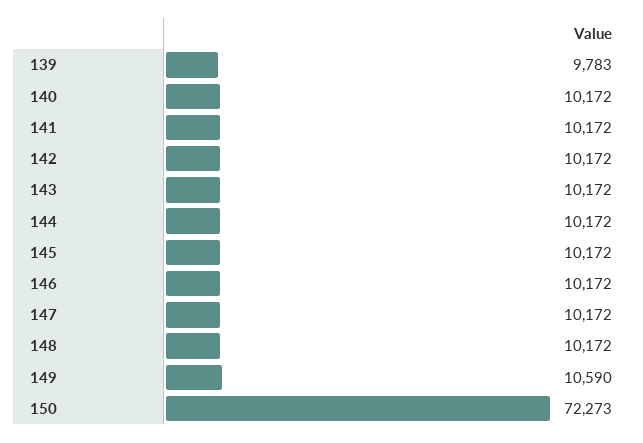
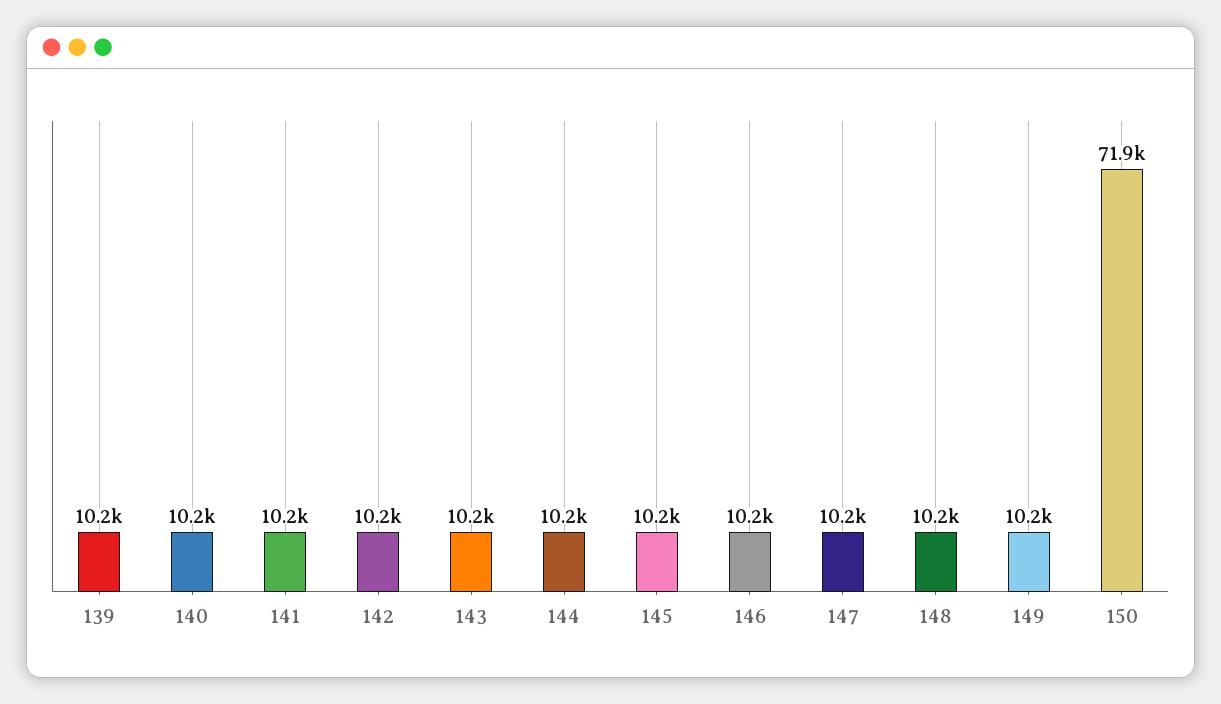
139: 9783 -> 10200
149: 10590 -> 10200
150: 72273 -> 71900

